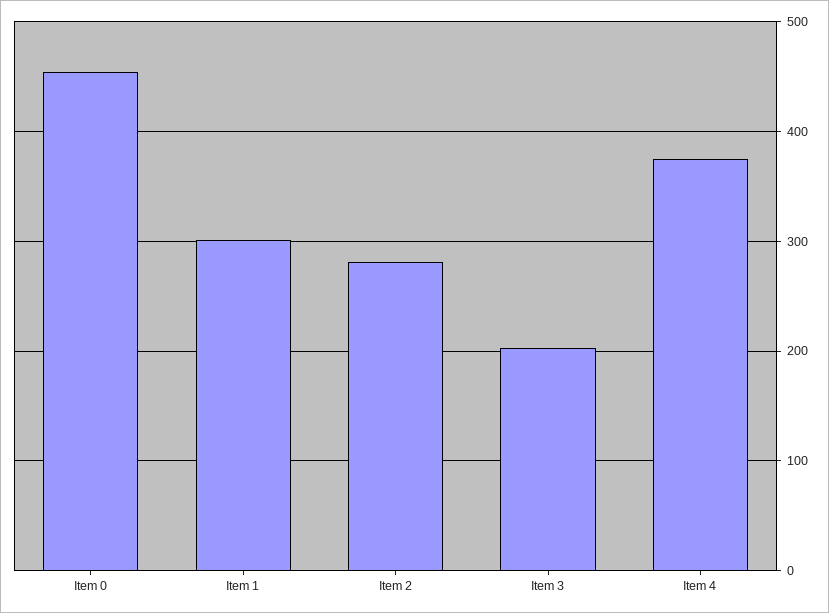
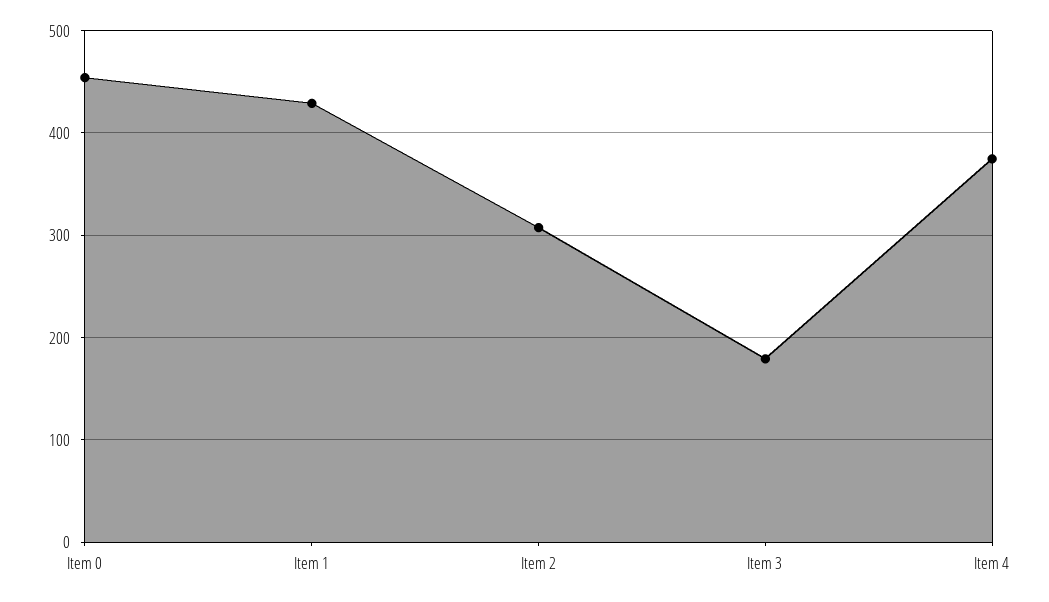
Item 1: 300 -> 430
Item 2: 280 -> 310
Item 3: 200 -> 180

